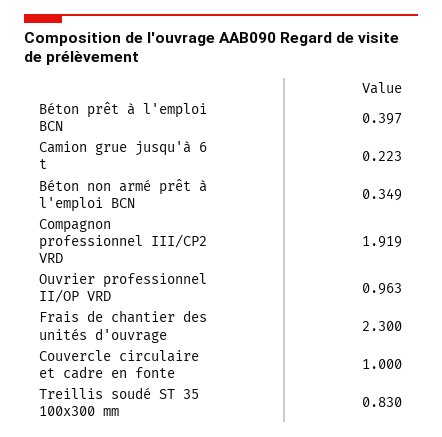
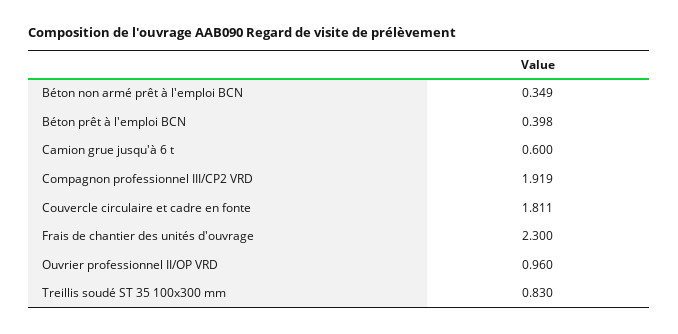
Béton prêt à l'emploi BCN: 0.397 -> 0.398
Camion grue jusqu'à 6 t: 0.223 -> 0.6
Ouvrier professionnel II/OP VRD: 0.963 -> 0.96
Couvercle circulaire et cadre en fonte: 1 -> 1.811

